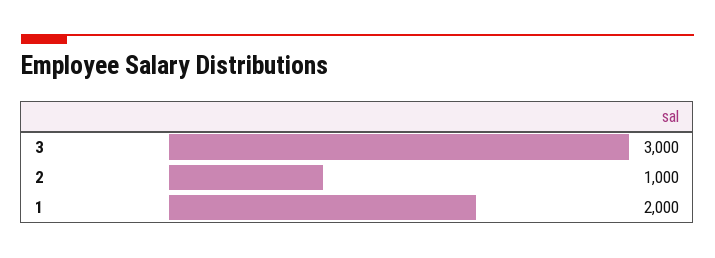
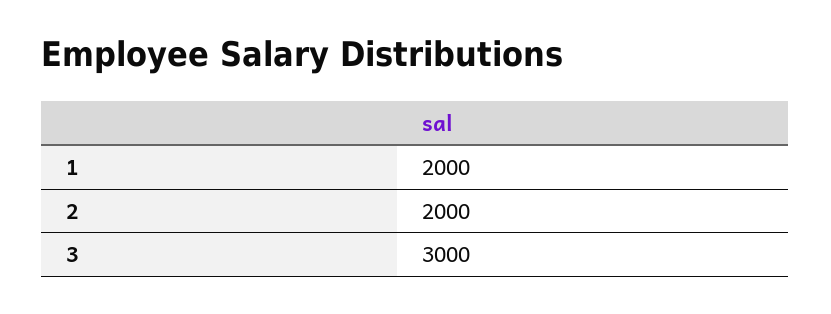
2: 1000 -> 2000

